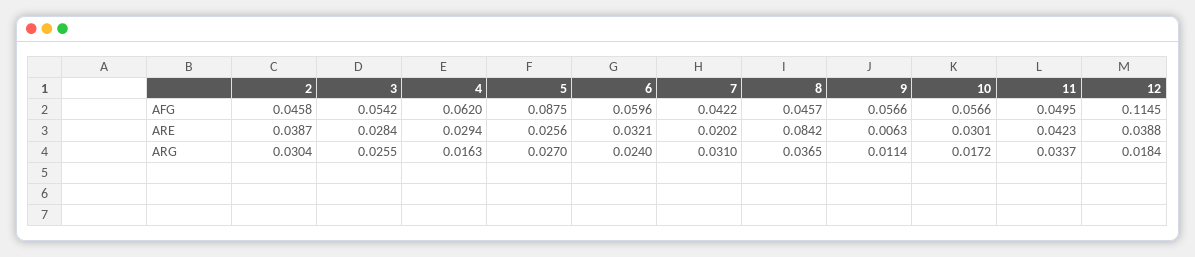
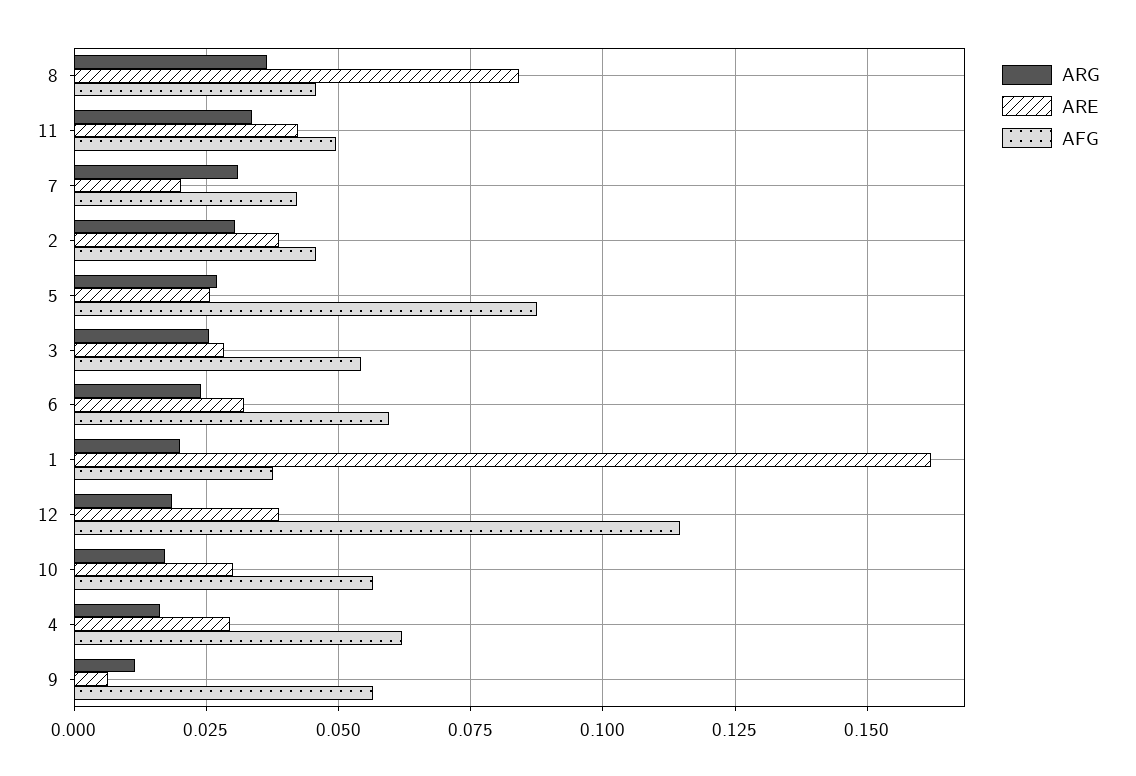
ARG, 1: none -> 0.02
ARE, 1: none -> 0.1625
AFG, 1: none -> 0.0375

